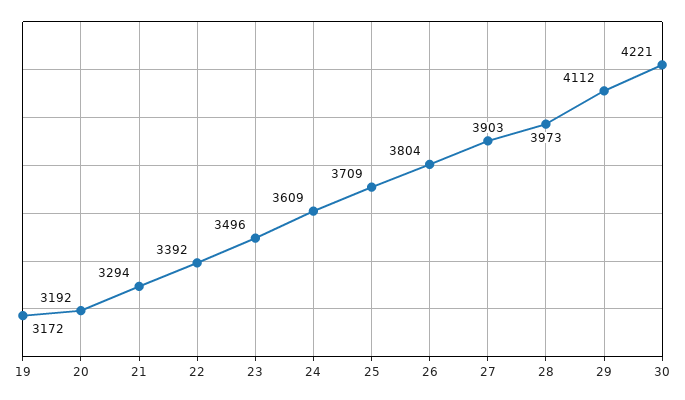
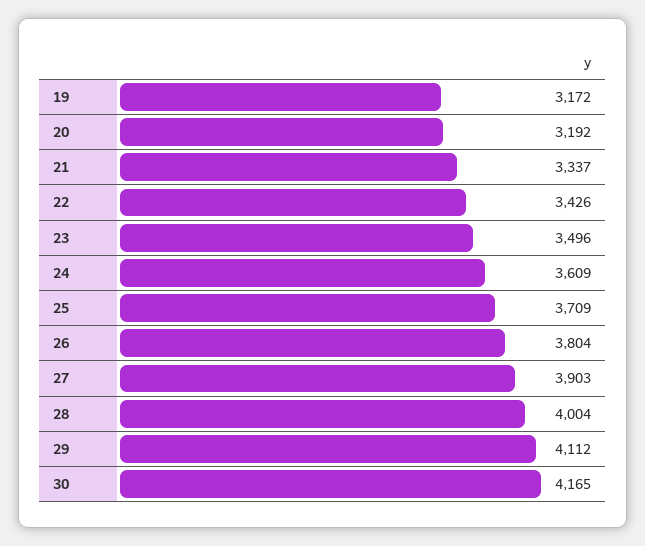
21: 3294 -> 3337
22: 3392 -> 3426
28: 3973 -> 4004
30: 4221 -> 4165

